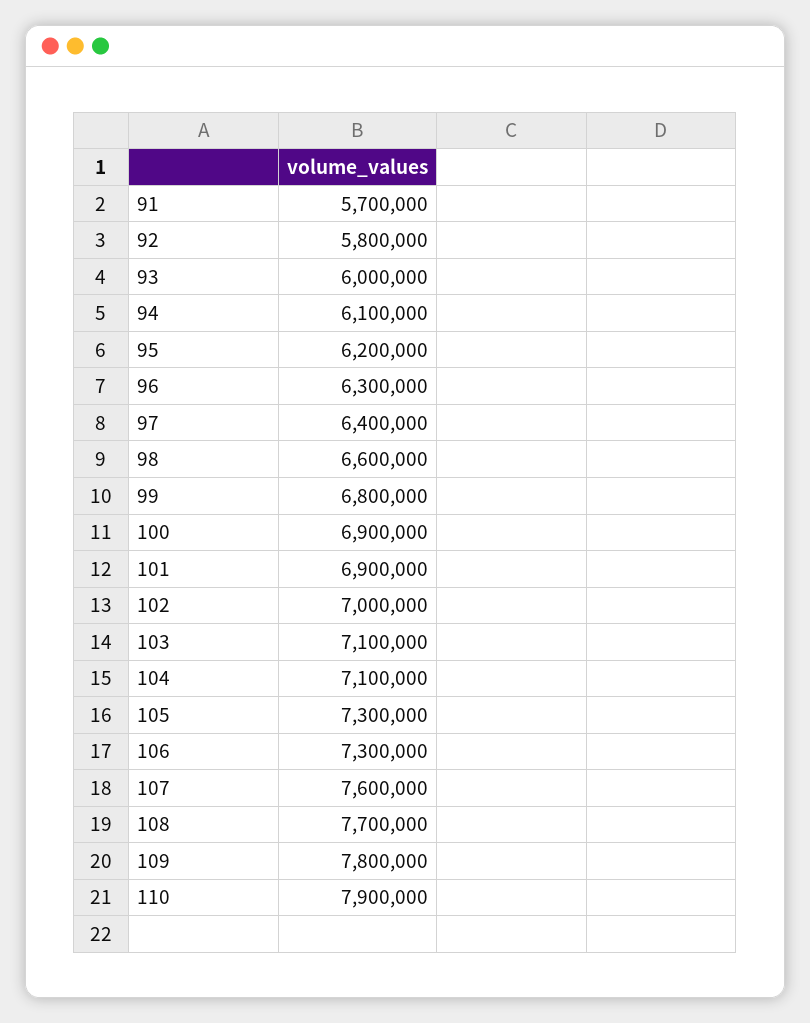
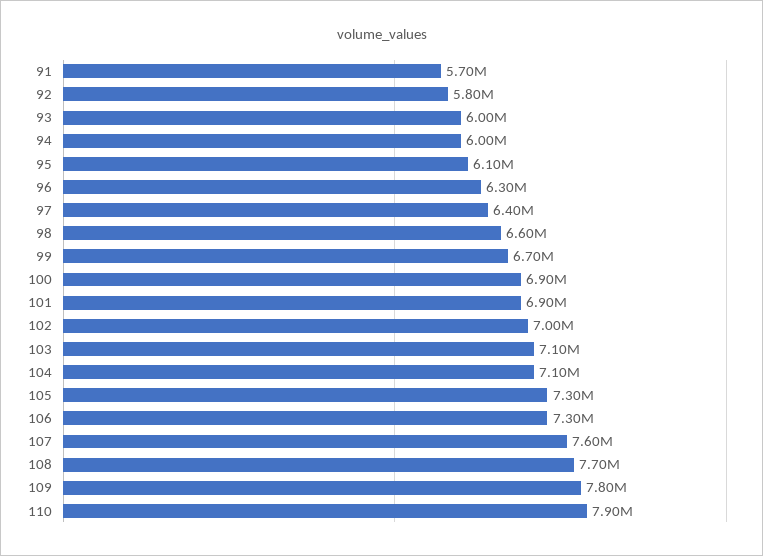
94: 6100000 -> 6000000
95: 6200000 -> 6100000
99: 6800000 -> 6700000

